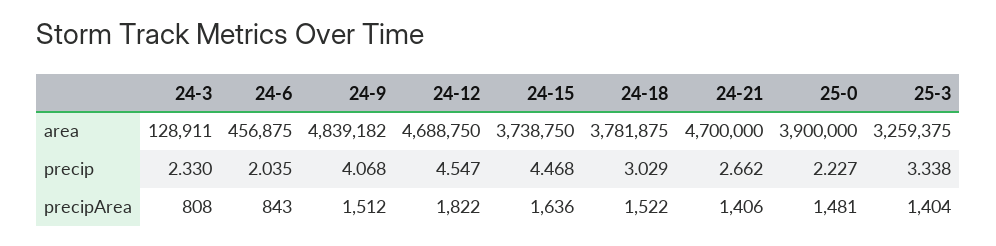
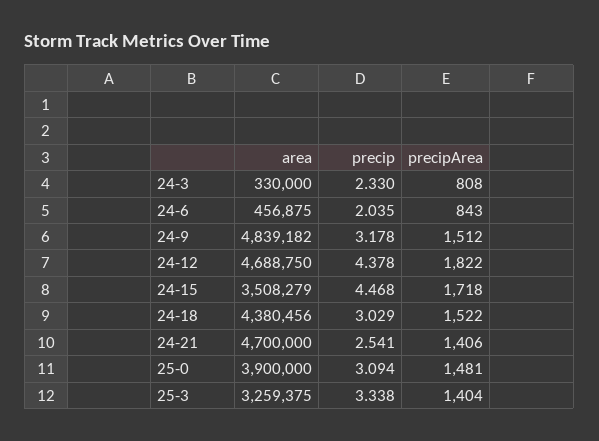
24-3, area: 128911 -> 330000
24-15, area: 3738750 -> 3508279
24-18, area: 3781875 -> 4380456
24-9, precip: 4.068 -> 3.178
24-12, precip: 4.547 -> 4.378
24-21, precip: 2.662 -> 2.541
25-0, precip: 2.227 -> 3.094
24-15, precipArea: 1636 -> 1718

